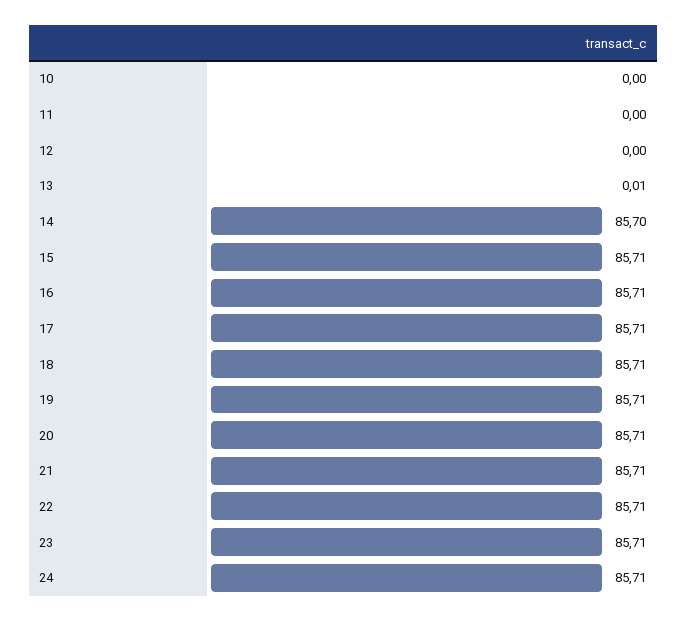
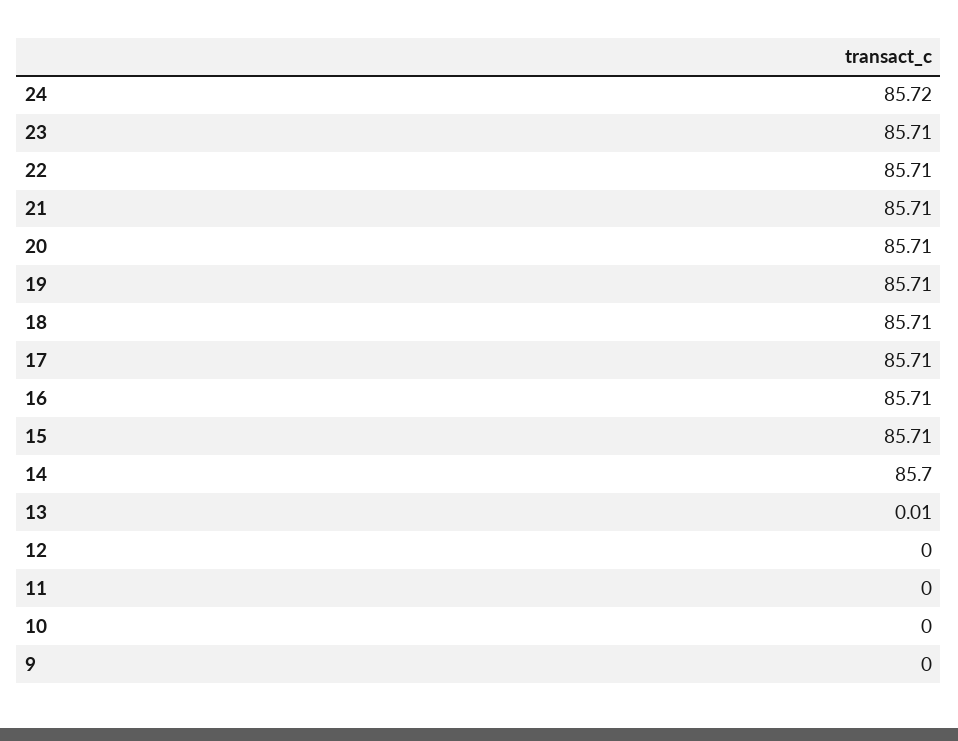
24: 85.71 -> 85.72
9: none -> 0

